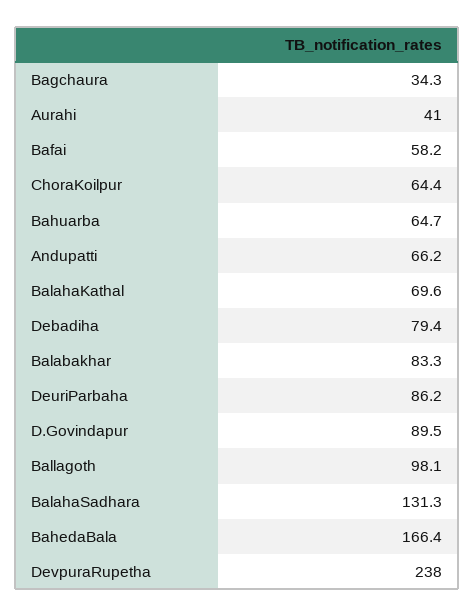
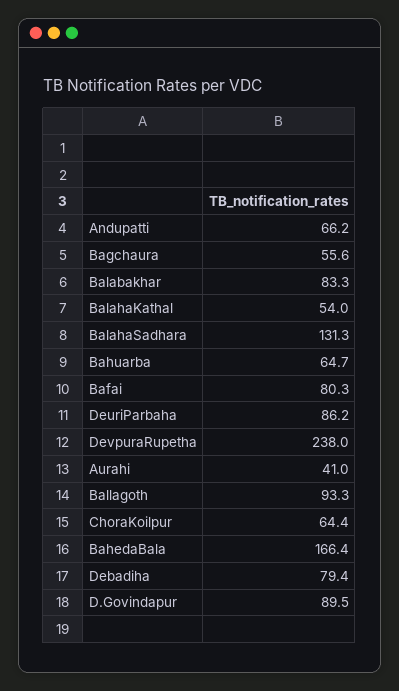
Bagchaura: 34.3 -> 55.6
Bafai: 58.2 -> 80.3
BalahaKathal: 69.6 -> 54
Ballagoth: 98.1 -> 93.3

